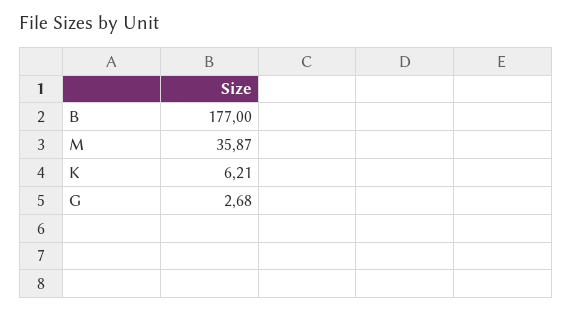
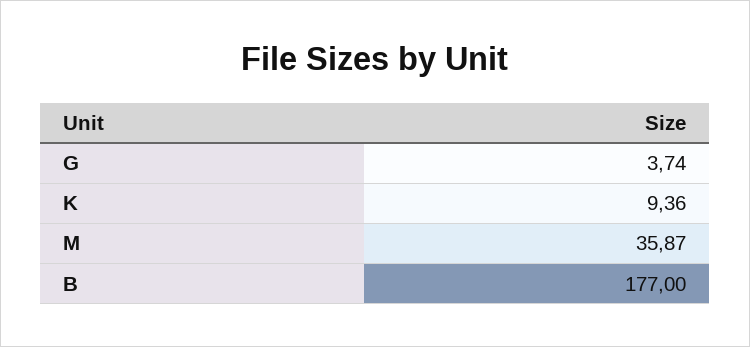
K: 6.21 -> 9.36
G: 2.68 -> 3.74

